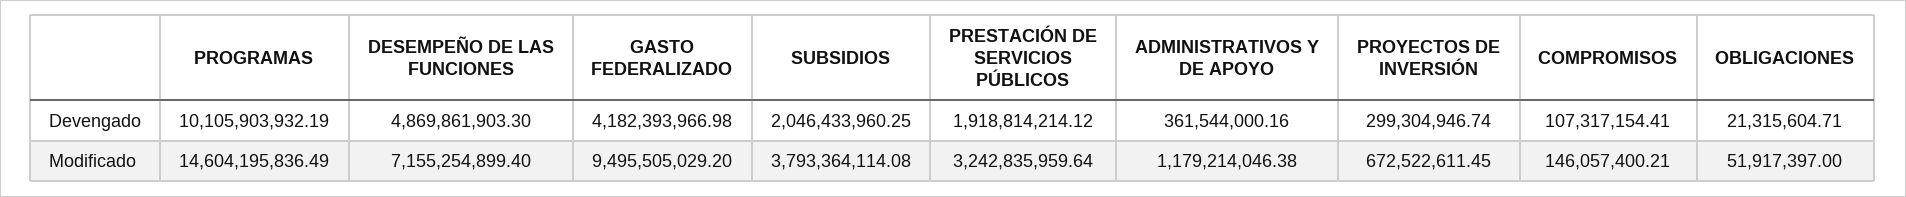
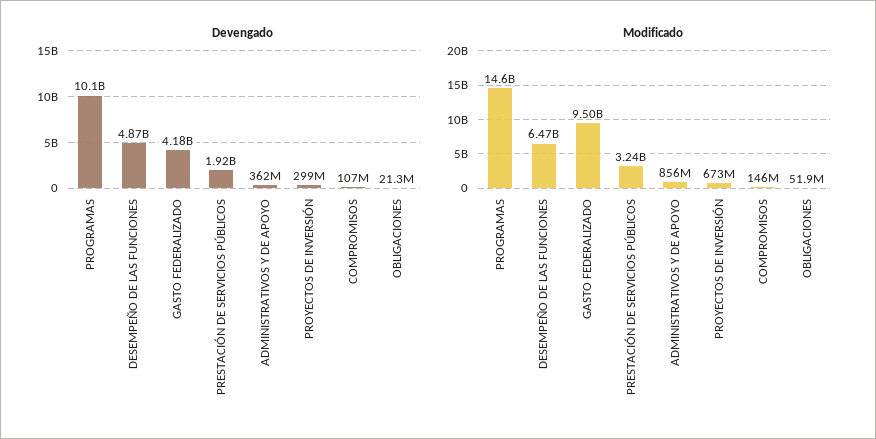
Devengado, SUBSIDIOS: 2046433960.25 -> none
Modificado, DESEMPEÑO DE LAS FUNCIONES: 7155254899.4 -> 6470000000
Modificado, SUBSIDIOS: 3793364114.08 -> none
Modificado, ADMINISTRATIVOS Y DE APOYO: 1179214046.38 -> 856000000

